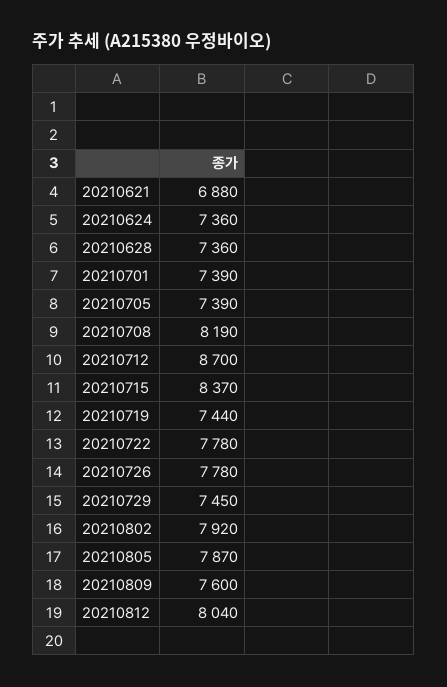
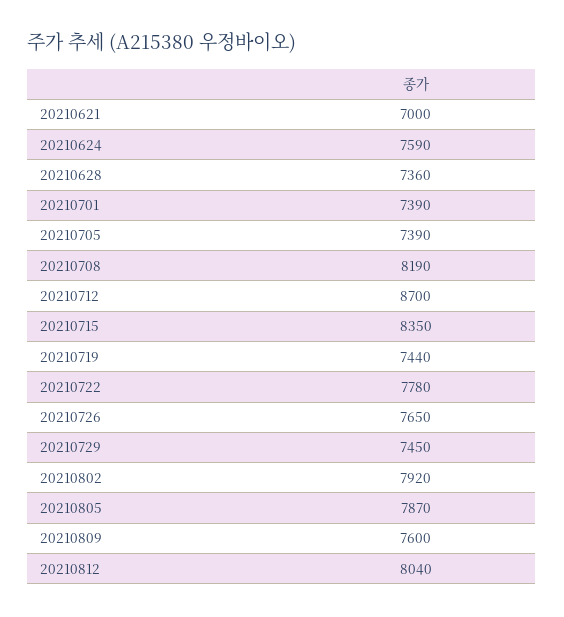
20210621: 6880 -> 7000
20210624: 7360 -> 7590
20210715: 8370 -> 8350
20210726: 7780 -> 7650

